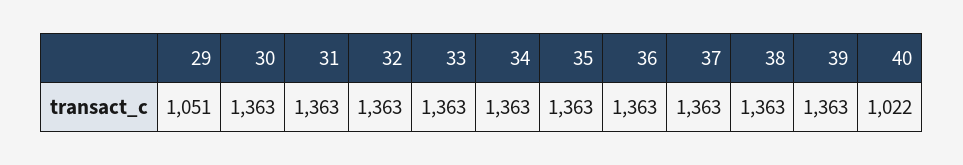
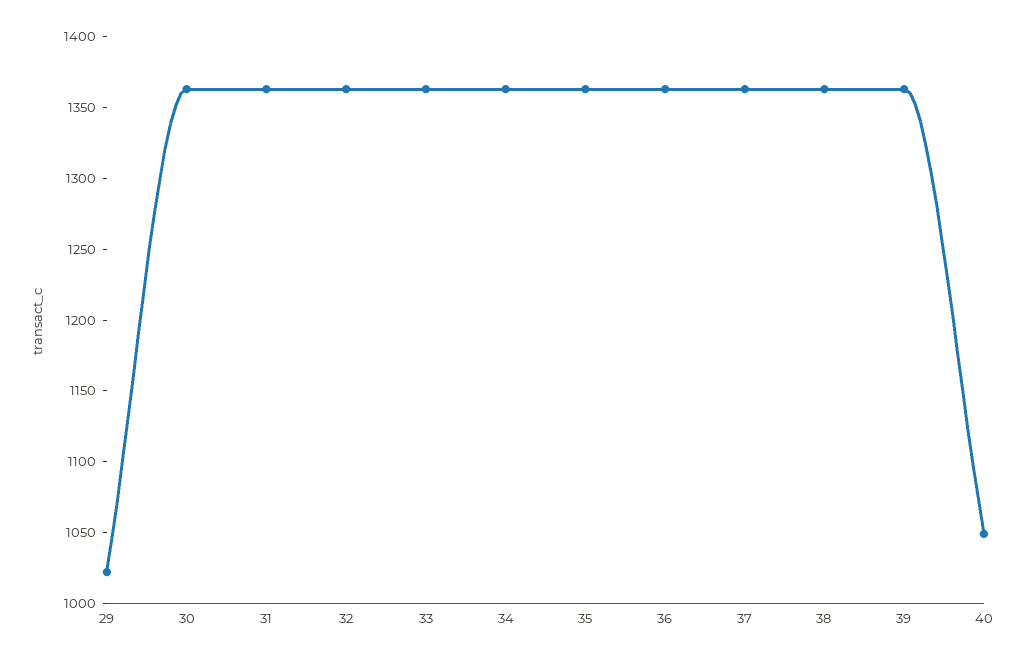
29: 1051 -> 1020
40: 1022 -> 1050

